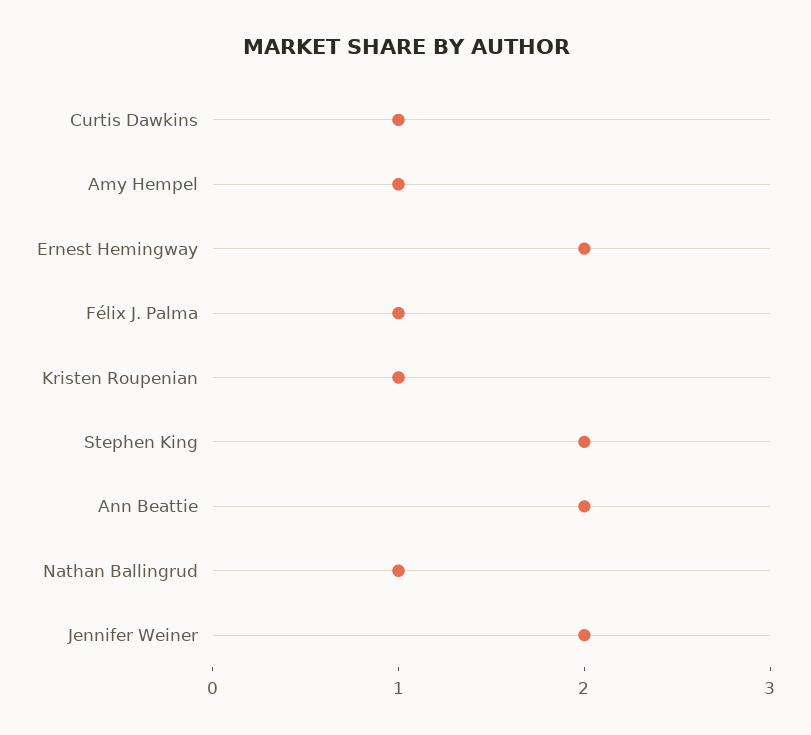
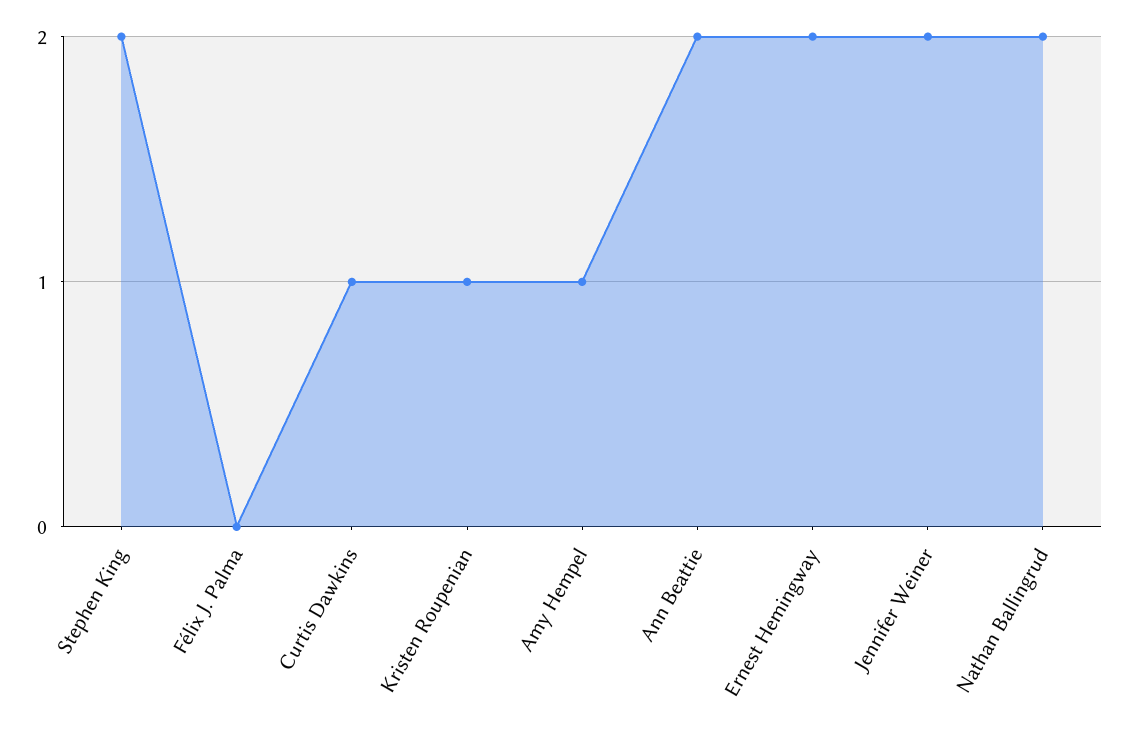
Félix J. Palma: 1 -> 0
Nathan Ballingrud: 1 -> 2

